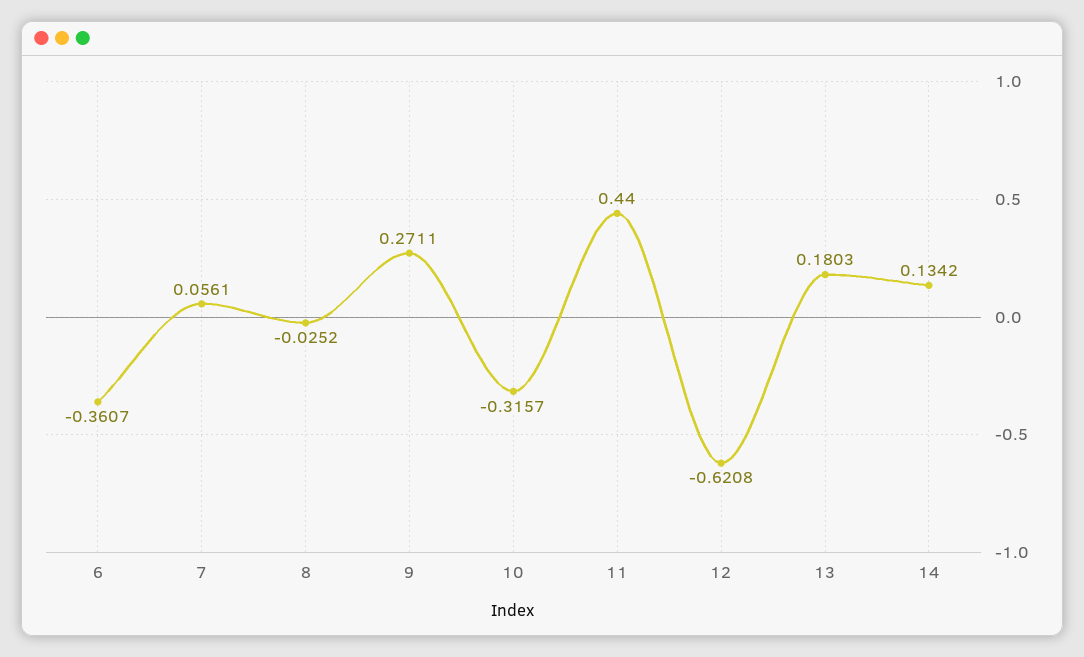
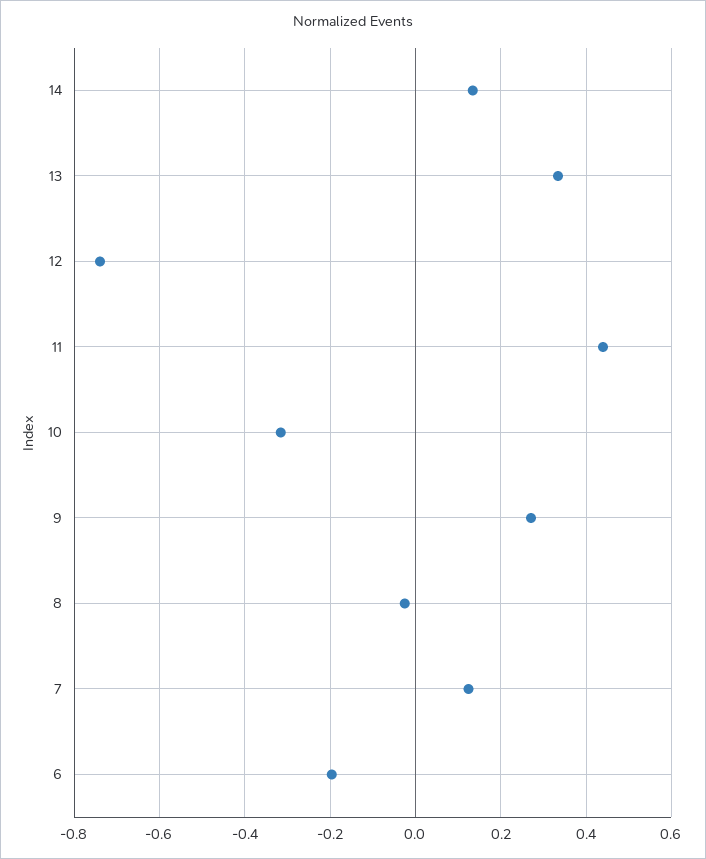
6: -0.3607 -> -0.2
7: 0.0561 -> 0.12
12: -0.6208 -> -0.74
13: 0.1803 -> 0.34

